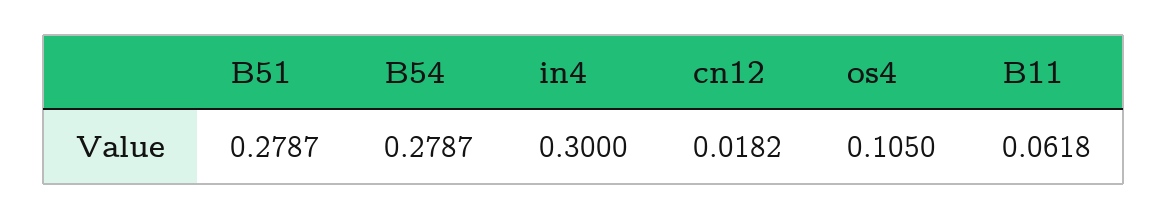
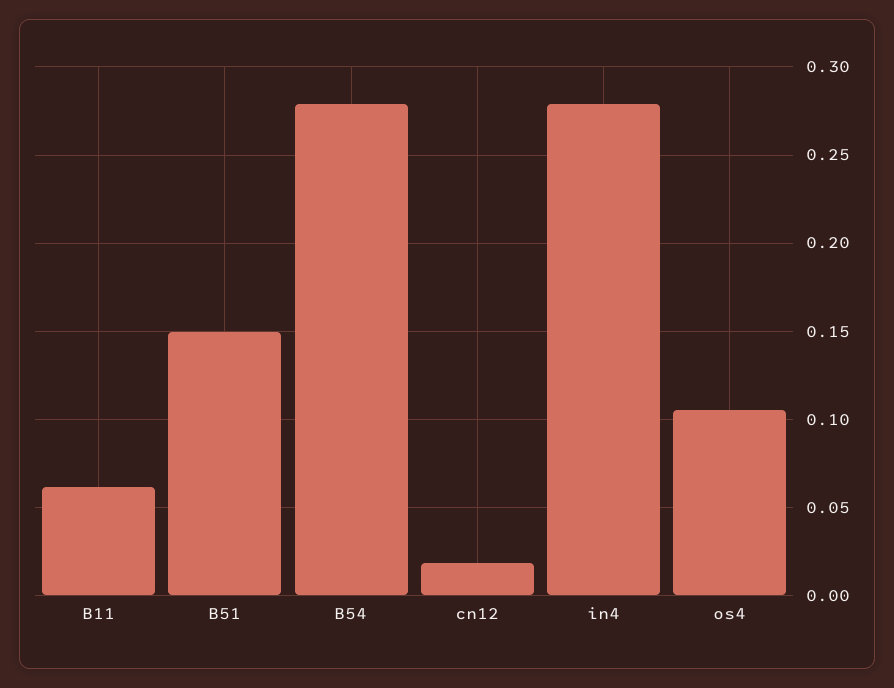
B51: 0.2787 -> 0.15
in4: 0.3 -> 0.28

